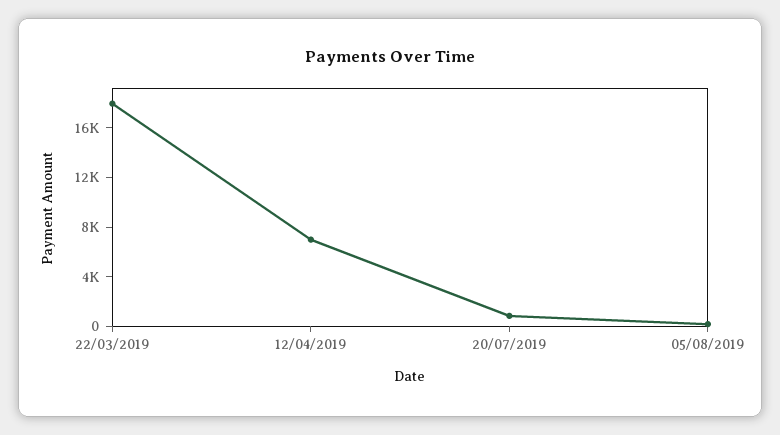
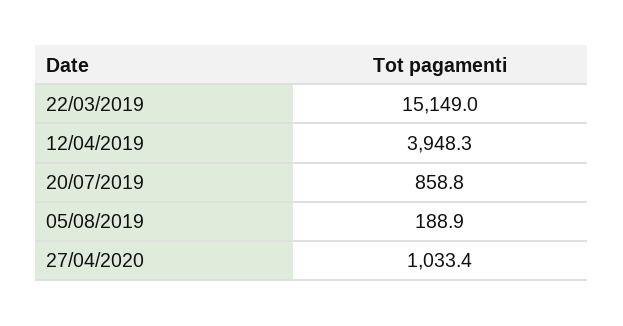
22/03/2019: 18000 -> 15149
12/04/2019: 7000 -> 3948.3
27/04/2020: none -> 1033.4

